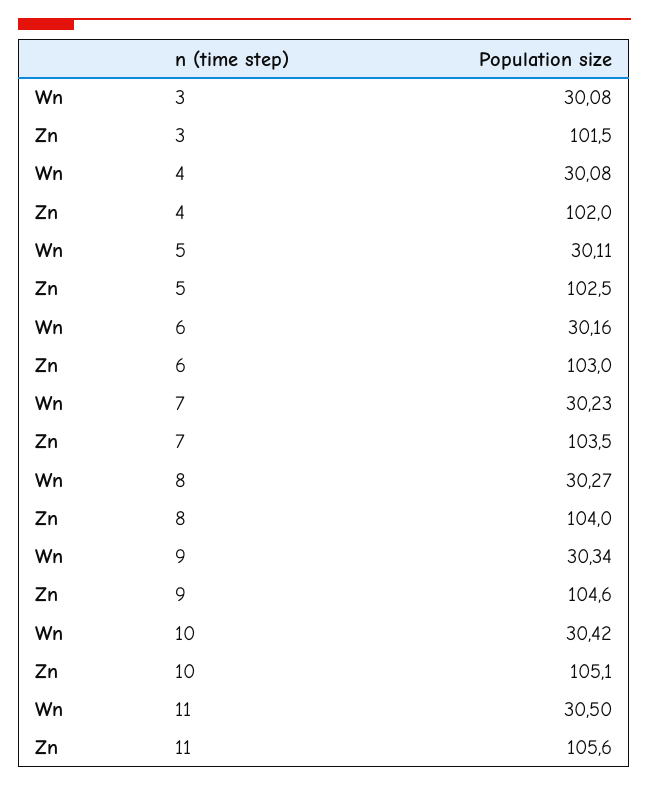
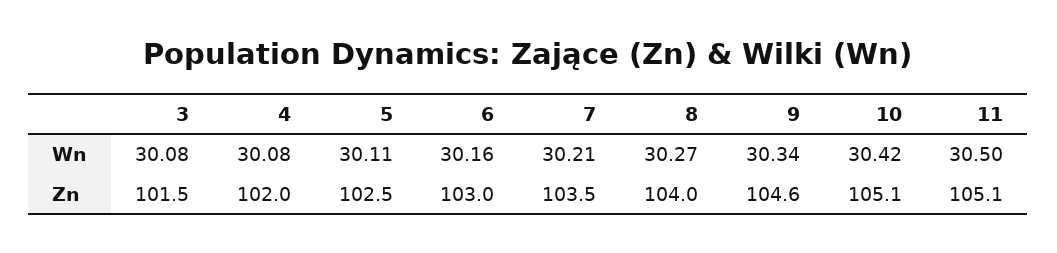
Wn, 7: 30.23 -> 30.21
Zn, 11: 105.6 -> 105.1

